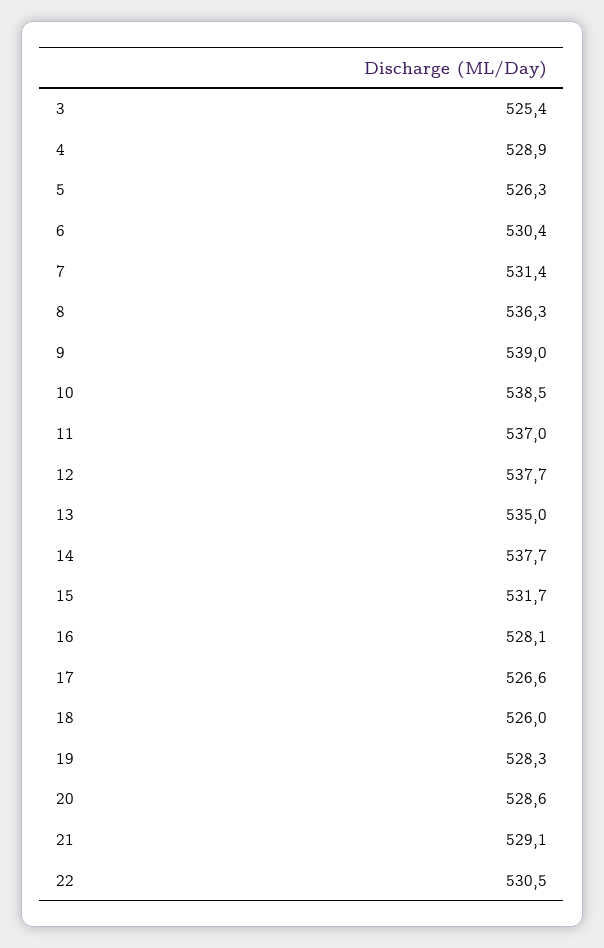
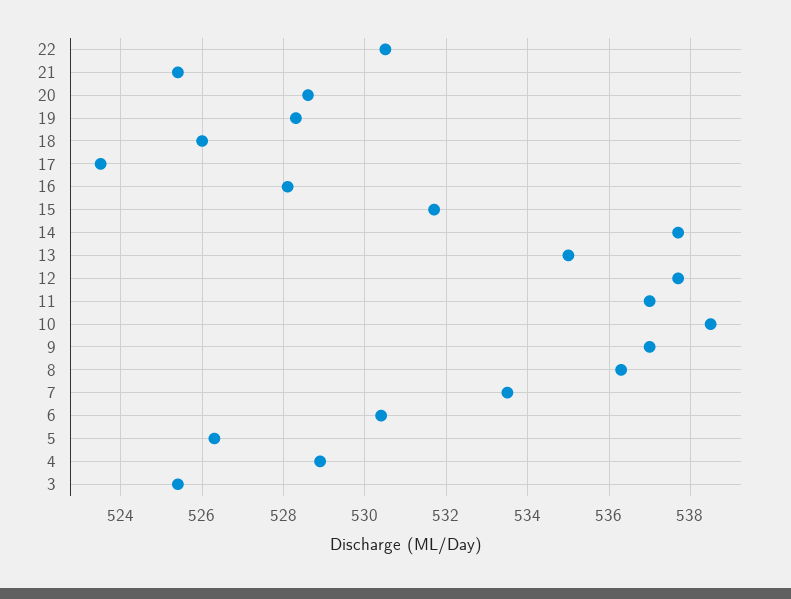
7: 531.4 -> 533.5
9: 539 -> 537
17: 526.6 -> 523.5
21: 529.1 -> 525.5

